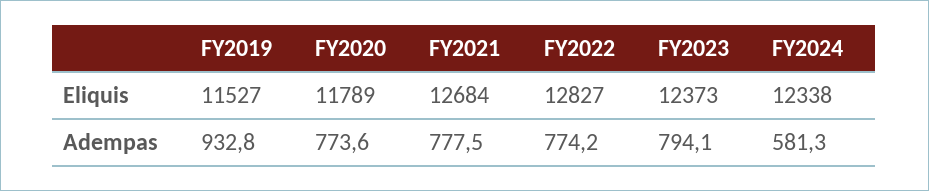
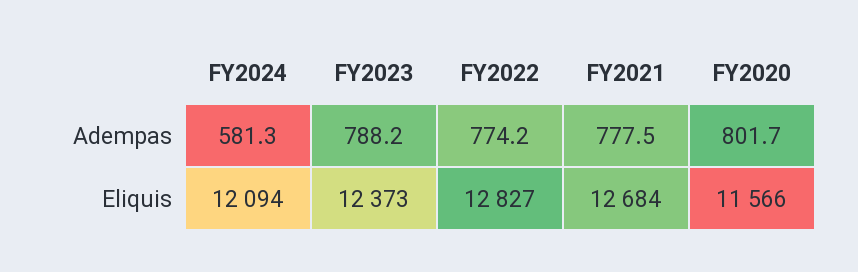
FY2019, Eliquis: 11527 -> none
FY2020, Eliquis: 11789 -> 11566
FY2024, Eliquis: 12338 -> 12094
FY2019, Adempas: 932.8 -> none
FY2020, Adempas: 773.6 -> 801.7
FY2023, Adempas: 794.1 -> 788.2

